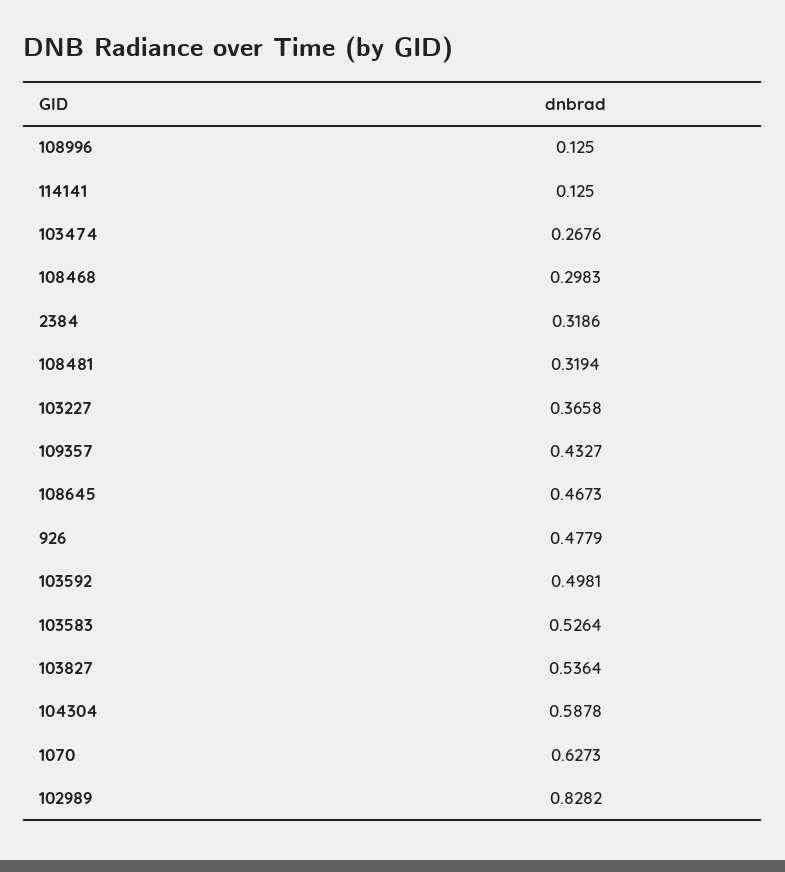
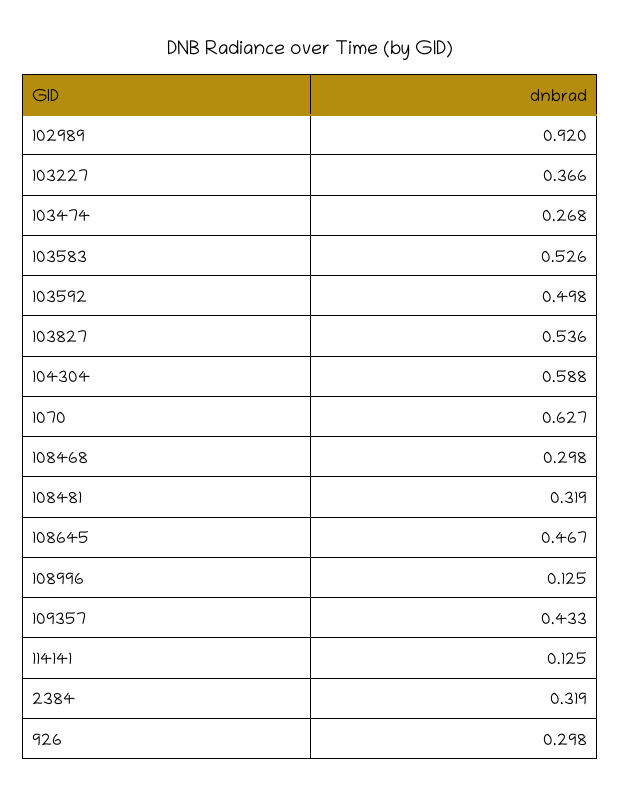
926: 0.4779 -> 0.298
102989: 0.8282 -> 0.92

